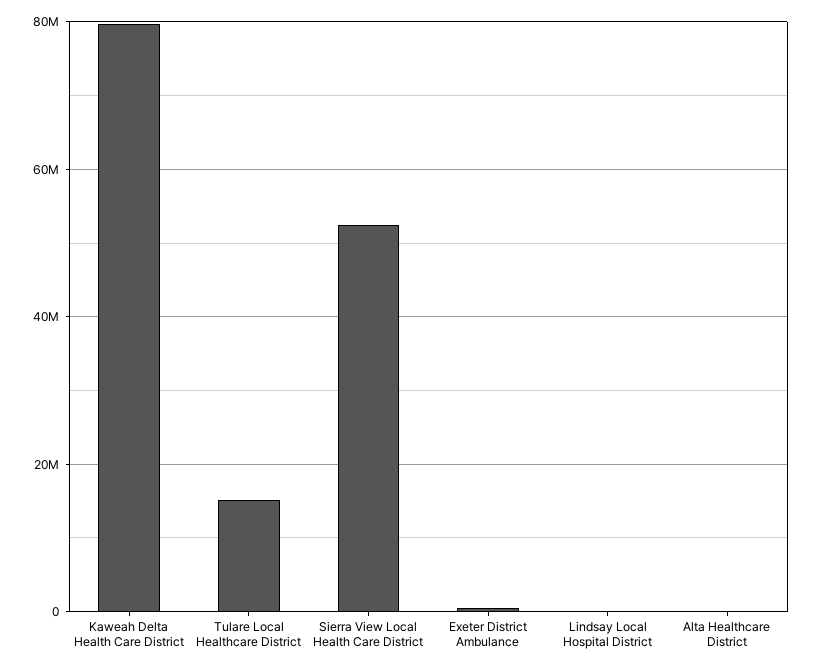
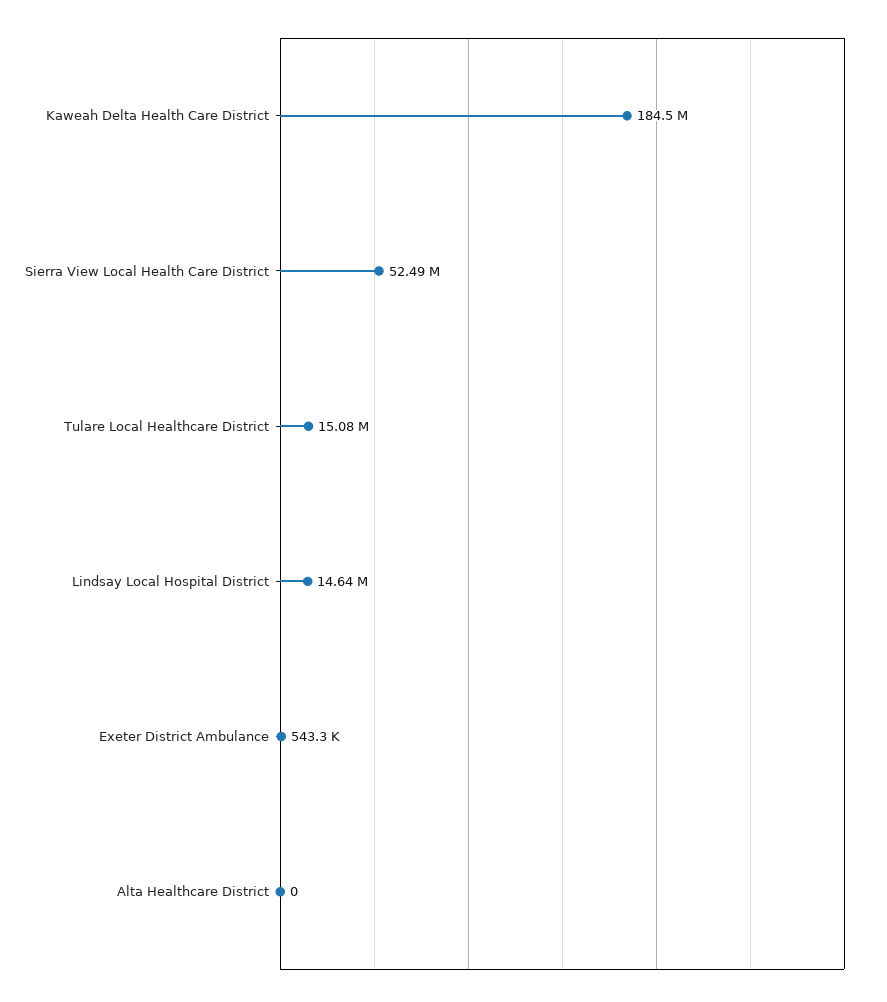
Kaweah Delta Health Care District: 80000000 -> 184500000
Lindsay Local Hospital District: 0 -> 14640000

